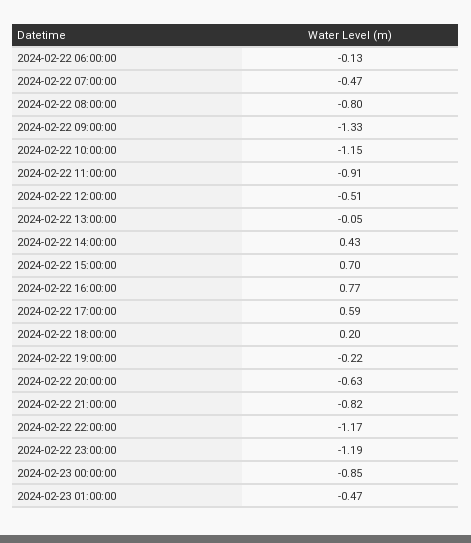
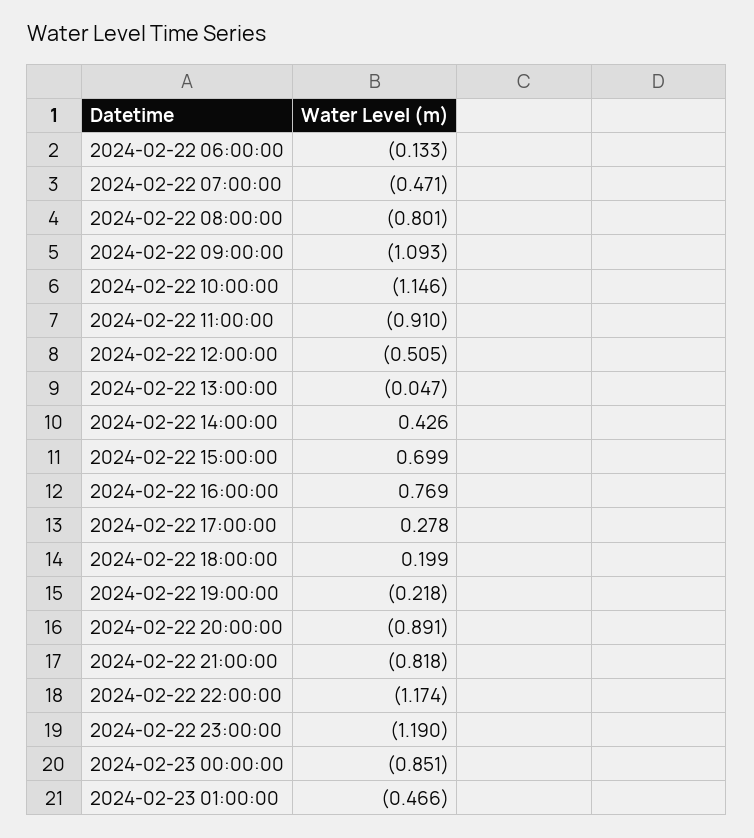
2024-02-22 09:00:00: -1.33 -> -1.093
2024-02-22 17:00:00: 0.59 -> 0.278
2024-02-22 20:00:00: -0.63 -> -0.891

